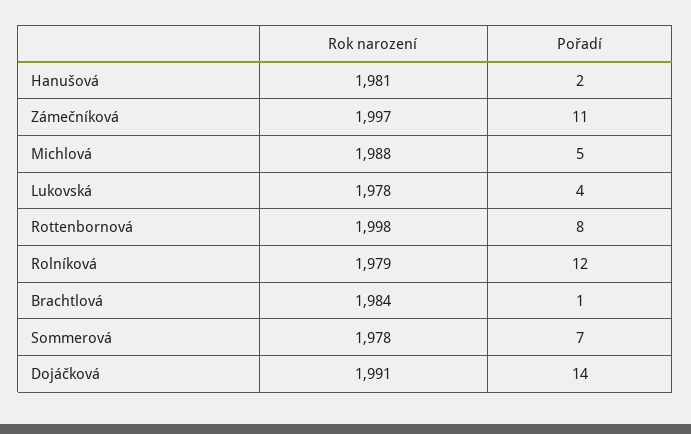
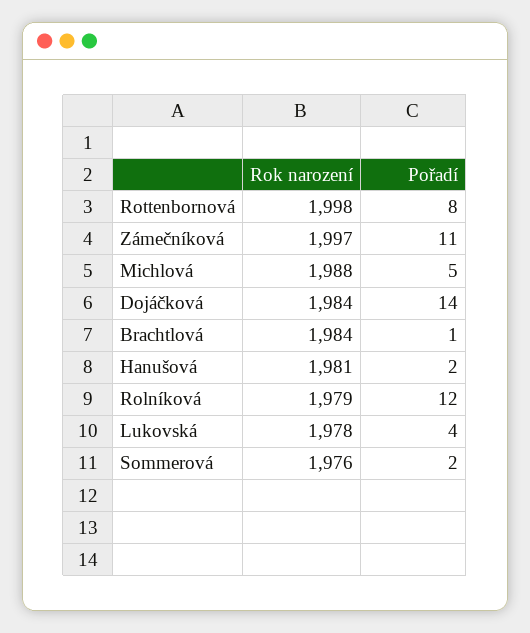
Rok narození, Sommerová: 1978 -> 1976
Pořadí, Sommerová: 7 -> 2
Rok narození, Dojáčková: 1991 -> 1984

